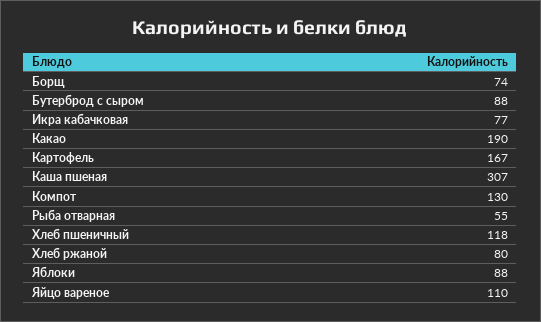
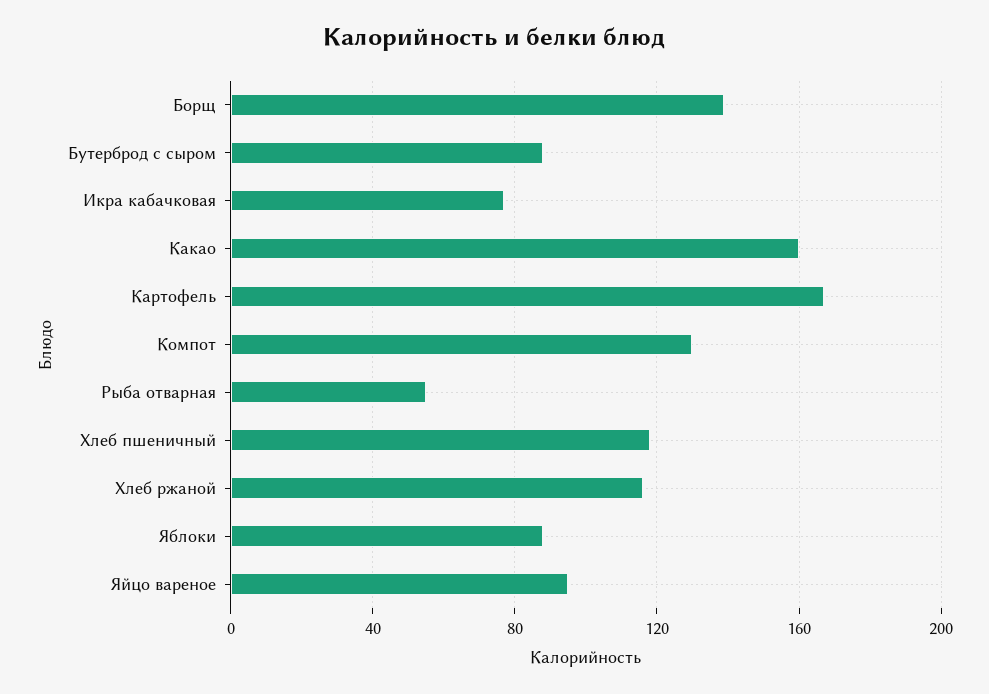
Борщ: 74 -> 140
Какао: 190 -> 160
Каша пшеная: 307 -> none
Хлеб ржаной: 80 -> 115
Яйцо вареное: 110 -> 95

